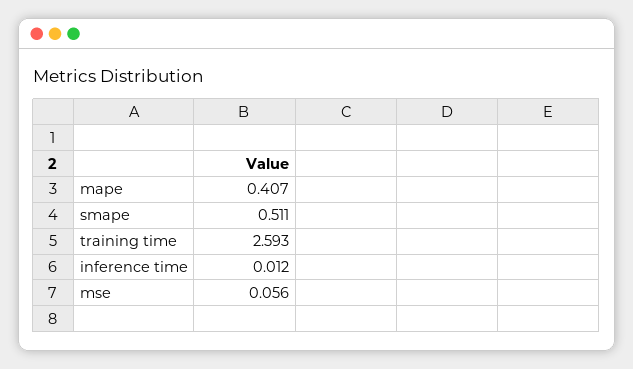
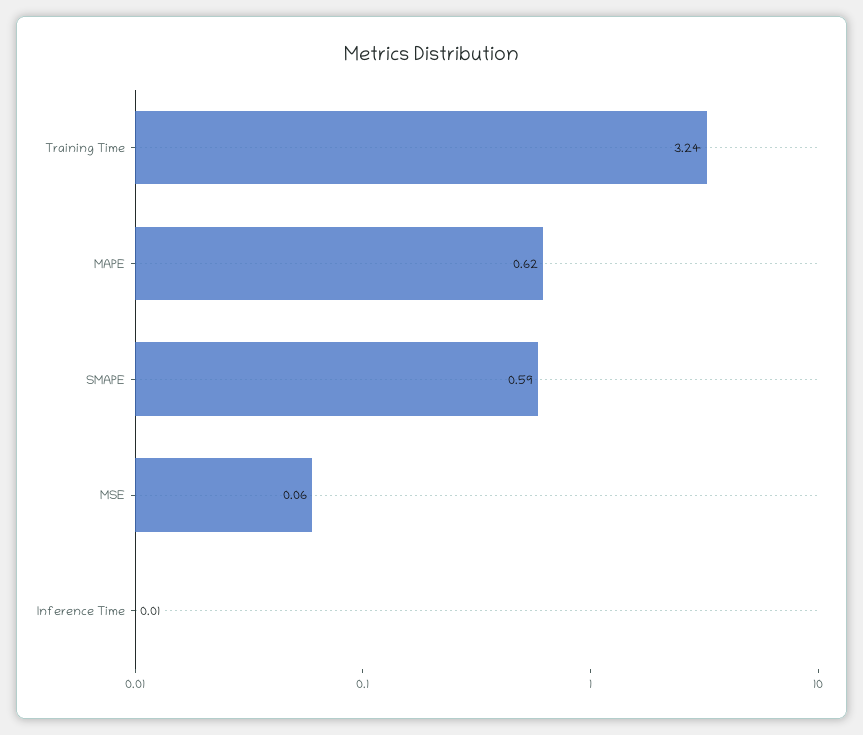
mape: 0.407 -> 0.62
smape: 0.511 -> 0.59
training time: 2.593 -> 3.24

